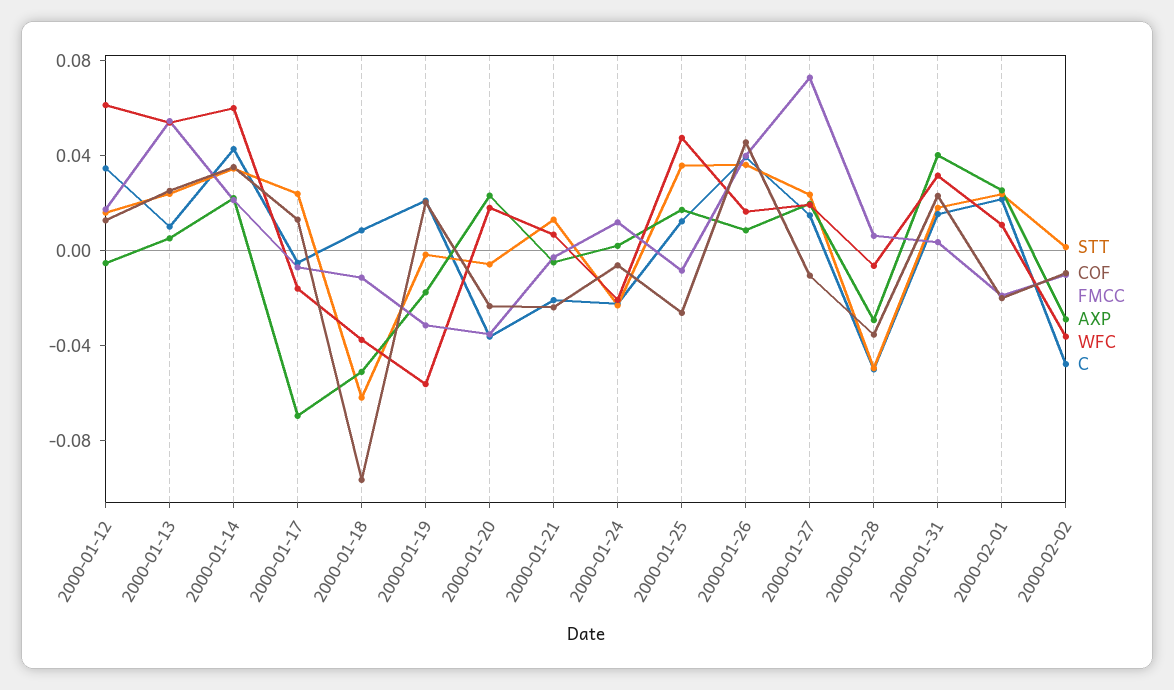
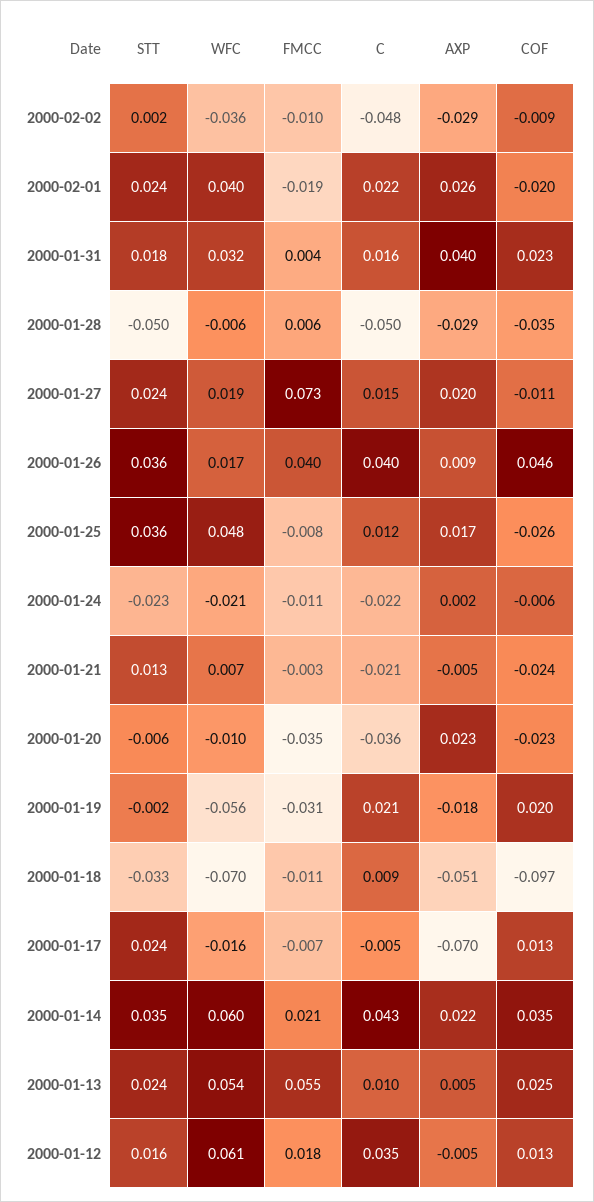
STT, 2000-01-18: -0.06 -> -0.033
WFC, 2000-01-18: -0.04 -> -0.07
WFC, 2000-01-20: 0.02 -> -0.01
FMCC, 2000-01-24: 0.01 -> -0.011
WFC, 2000-02-01: 0.01 -> 0.04

